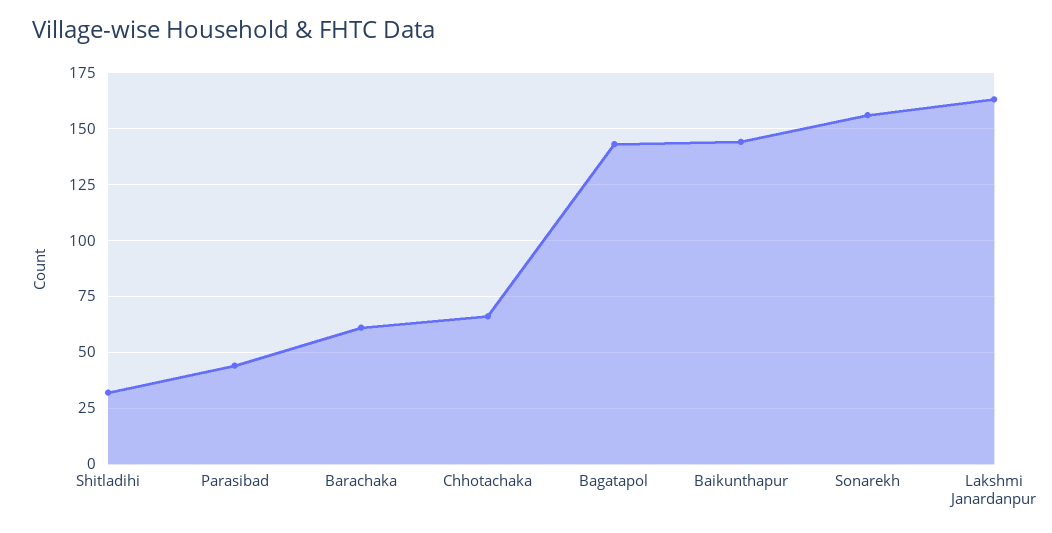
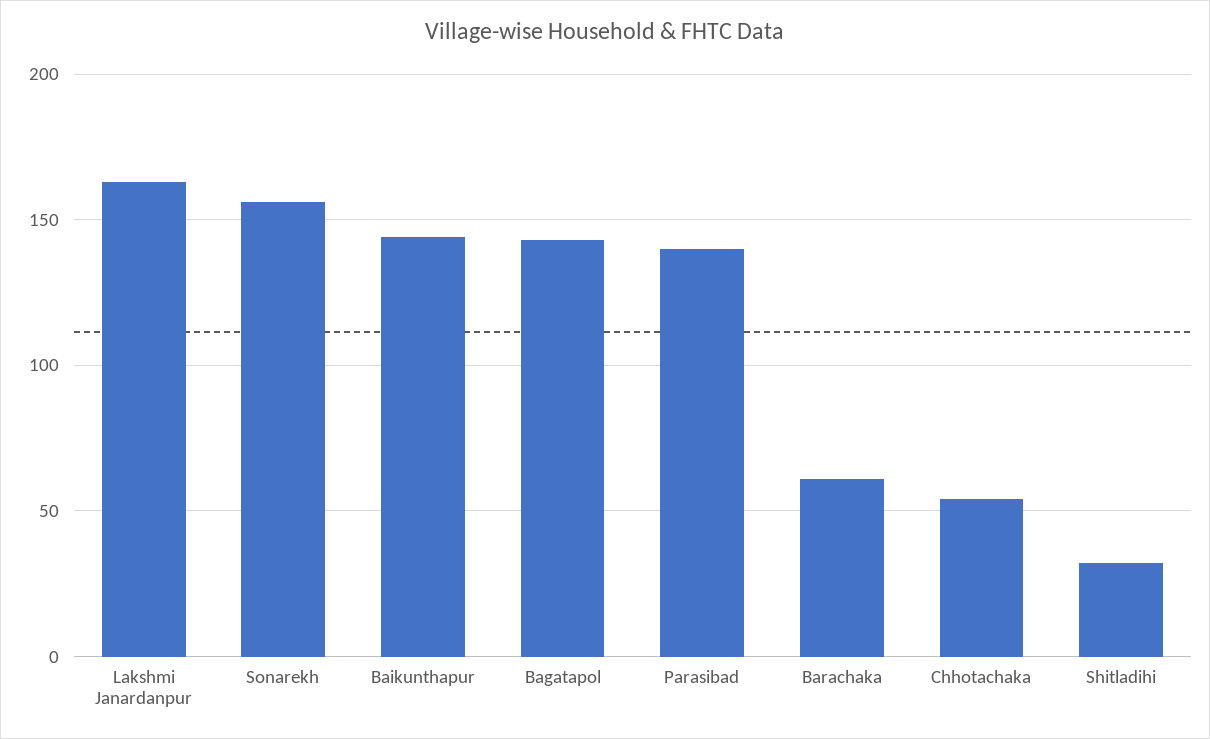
Parasibad: 45 -> 140
Chhotachaka: 65 -> 55

